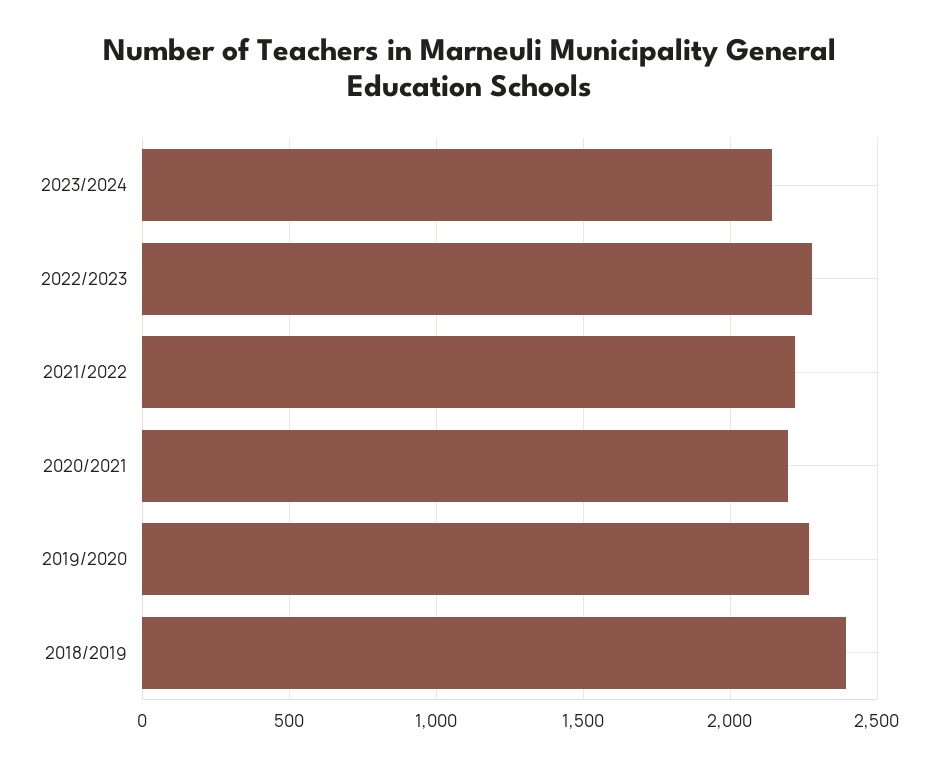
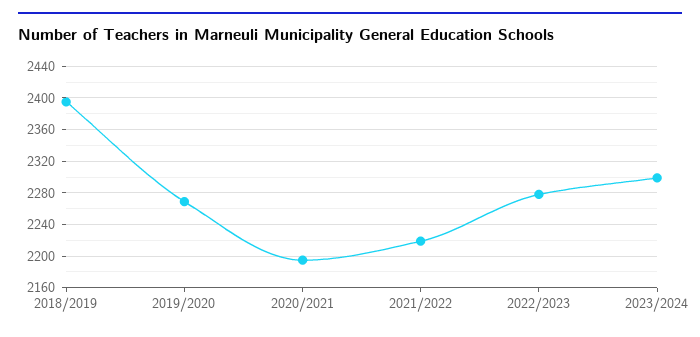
2023/2024: 2150 -> 2300

